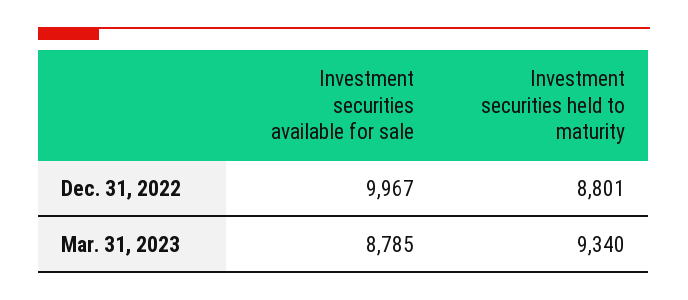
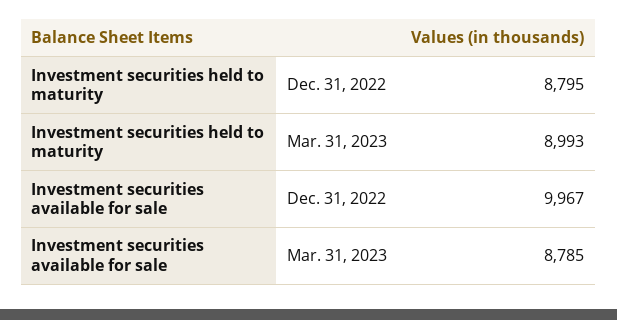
Investment securities held to maturity, Dec. 31, 2022: 8801 -> 8795
Investment securities held to maturity, Mar. 31, 2023: 9340 -> 8993

